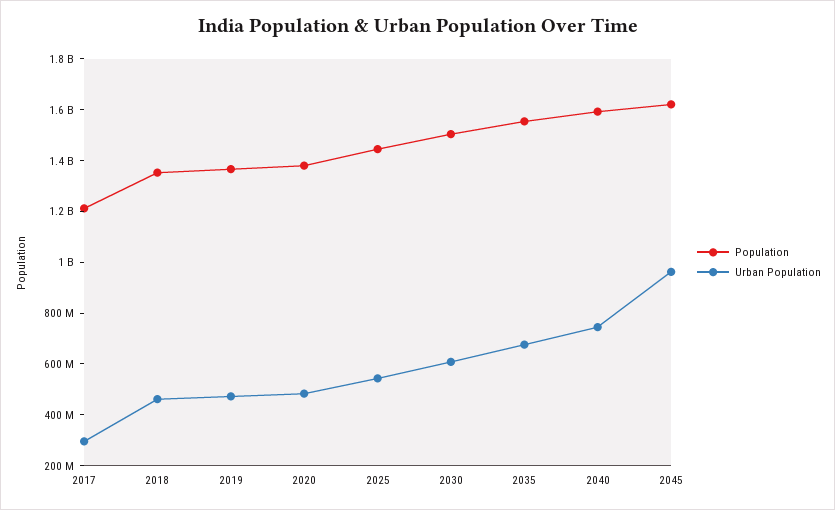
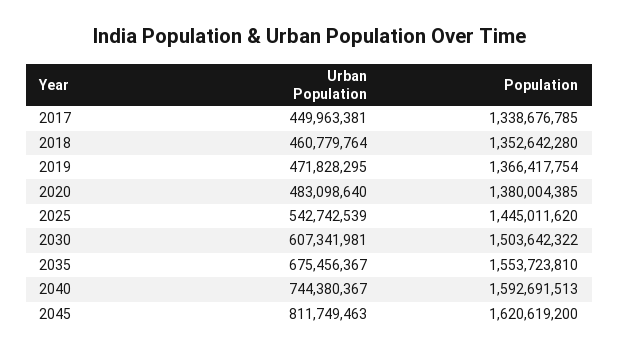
Population, 2017: 1200000000 -> 1338676785
Urban Population, 2017: 300000000 -> 449963381
Urban Population, 2045: 950000000 -> 811749463

